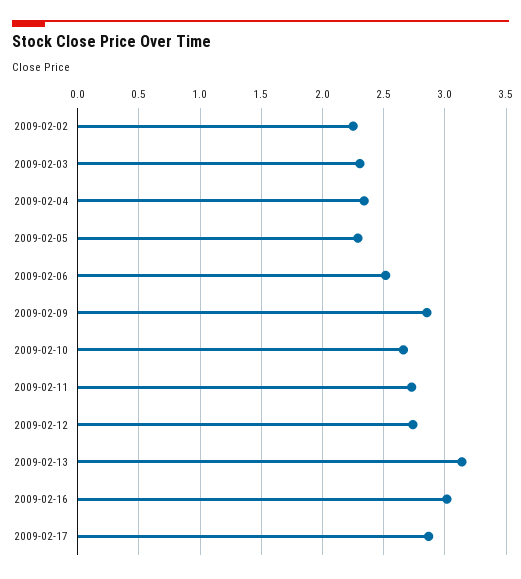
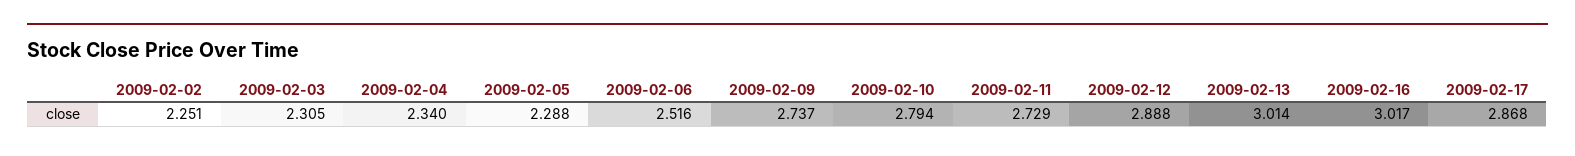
2009-02-09: 2.85 -> 2.737
2009-02-10: 2.65 -> 2.794
2009-02-12: 2.75 -> 2.888
2009-02-13: 3.15 -> 3.014

